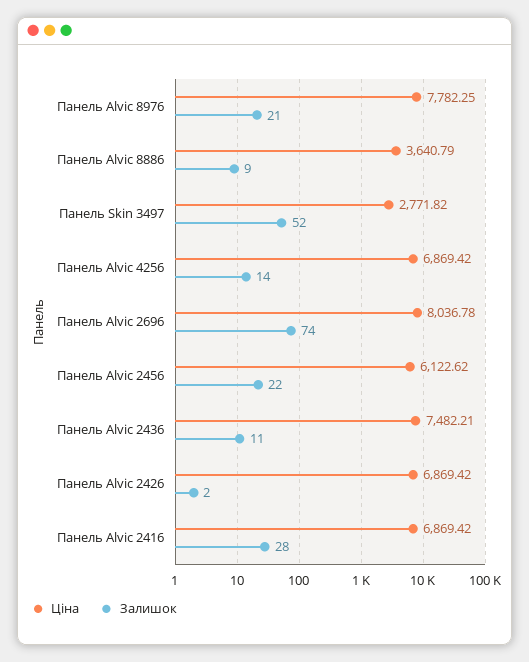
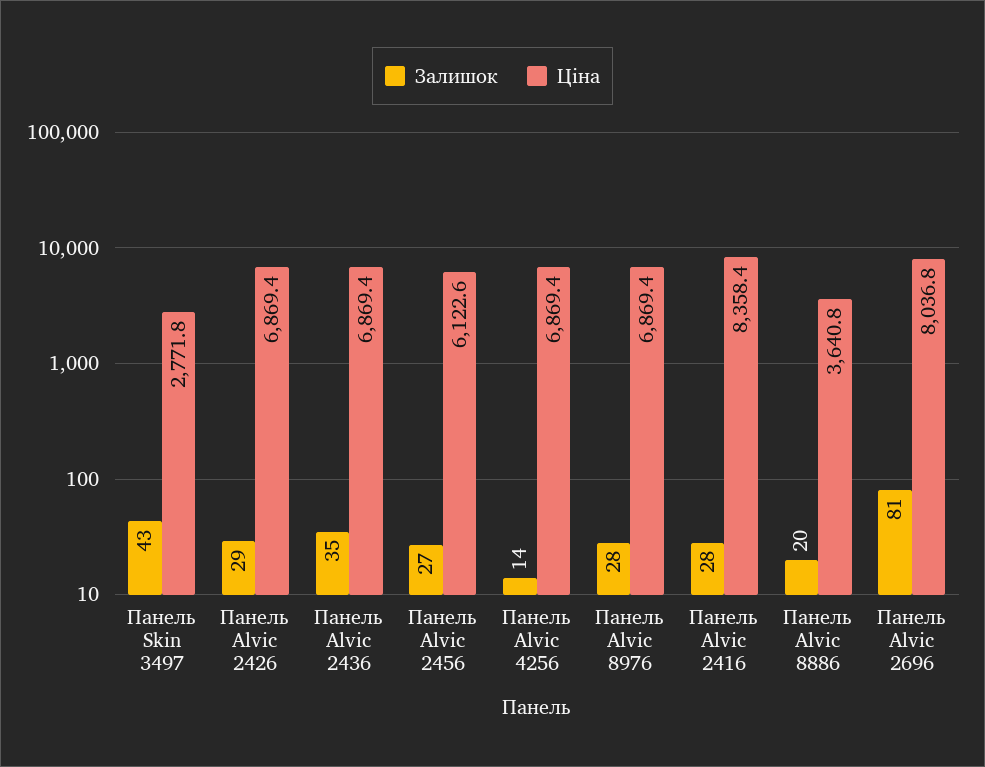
Ціна, Панель Alvic 8976: 7782.25 -> 6869.4
Залишок, Панель Alvic 8976: 21 -> 28
Залишок, Панель Alvic 8886: 9 -> 20
Залишок, Панель Skin 3497: 52 -> 43
Залишок, Панель Alvic 2696: 74 -> 81
Залишок, Панель Alvic 2456: 22 -> 27
Ціна, Панель Alvic 2436: 7482.21 -> 6869.4
Залишок, Панель Alvic 2436: 11 -> 35
Залишок, Панель Alvic 2426: 2 -> 29
Ціна, Панель Alvic 2416: 6869.42 -> 8358.4

